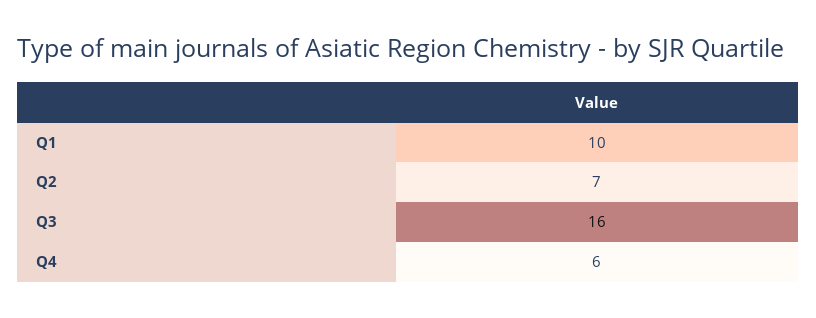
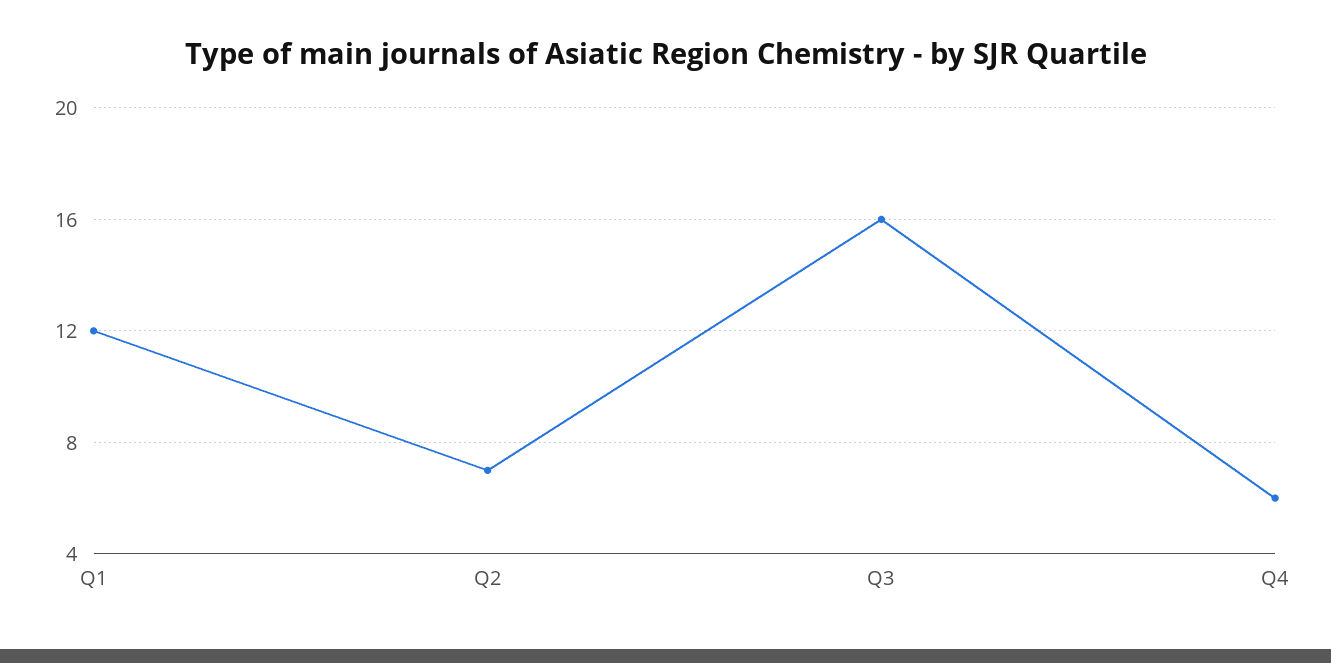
Q1: 10 -> 12

